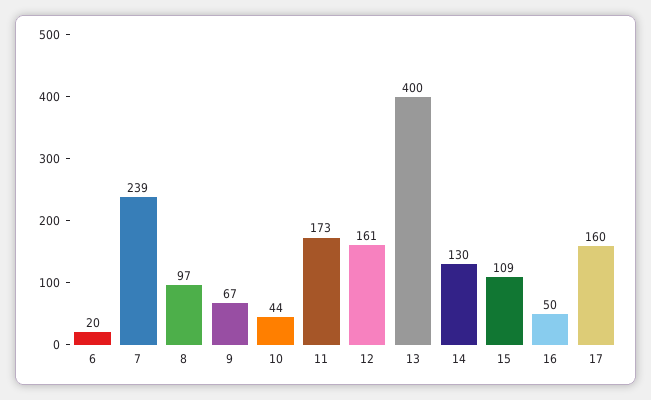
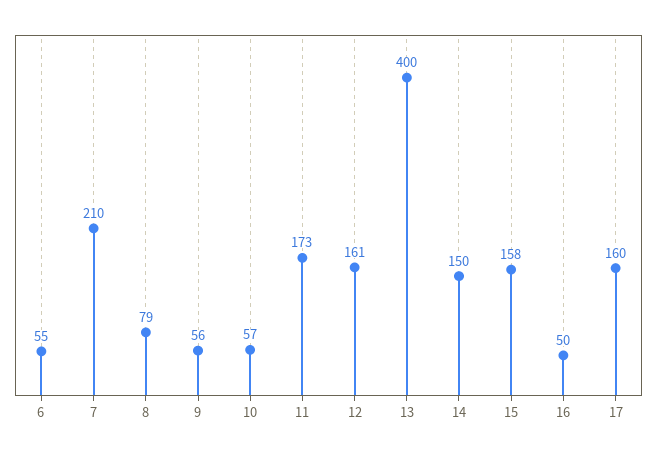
6: 20 -> 55
7: 239 -> 210
8: 97 -> 79
9: 67 -> 56
10: 44 -> 57
14: 130 -> 150
15: 109 -> 158

